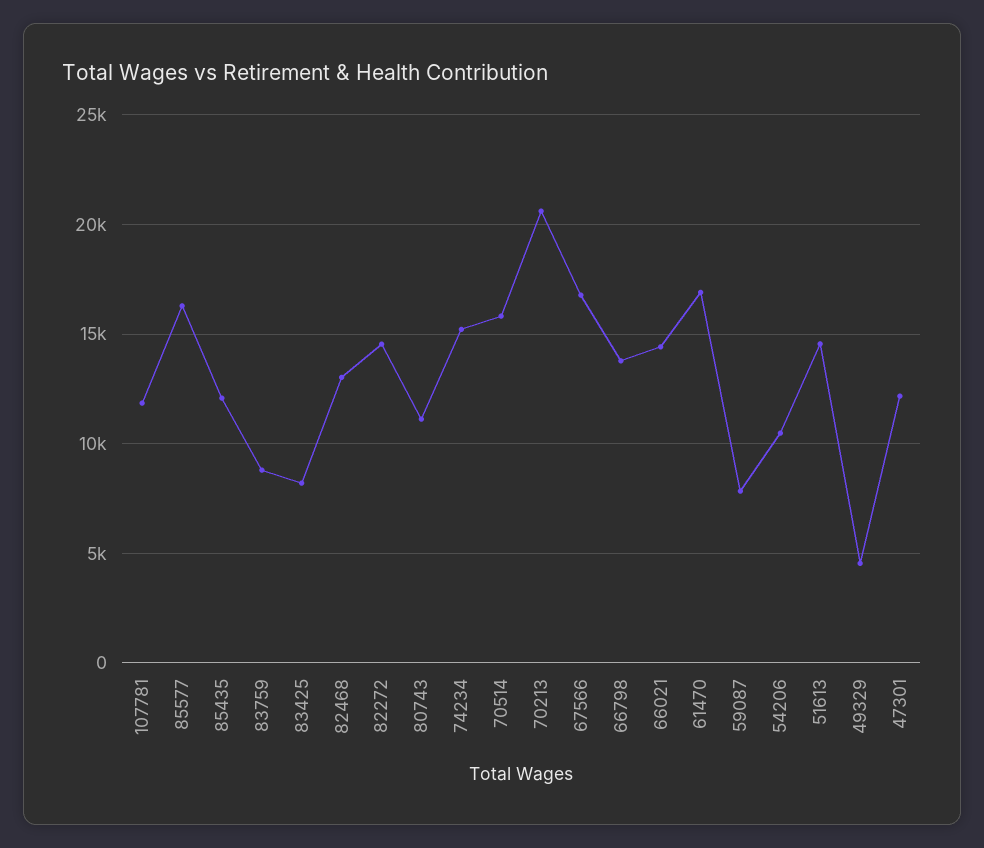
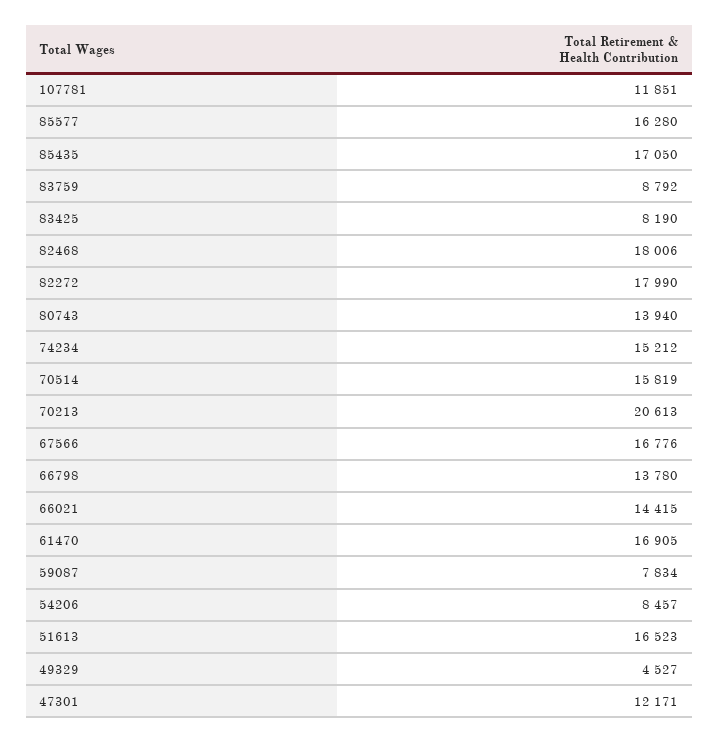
85435: 12000 -> 17050
82468: 13000 -> 18006
82272: 14500 -> 17990
80743: 11000 -> 13940
54206: 10500 -> 8457
51613: 14500 -> 16523

